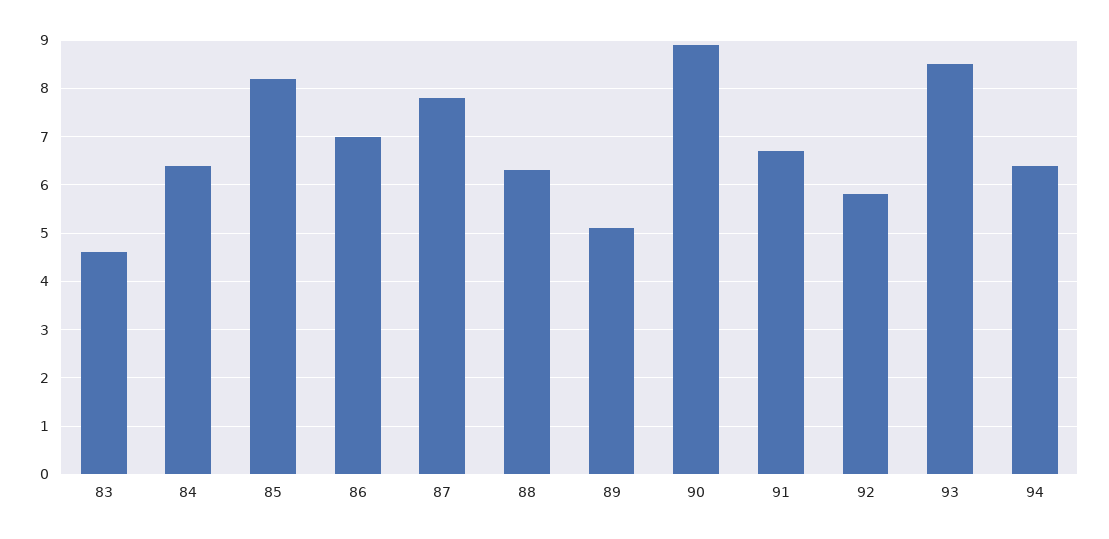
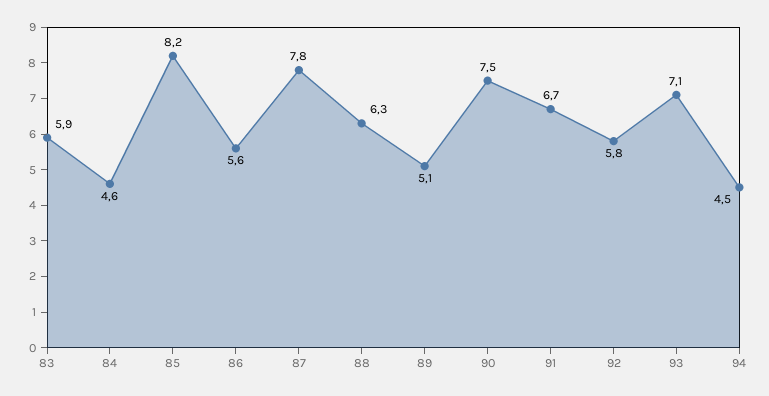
83: 4.5 -> 5.9
84: 6.5 -> 4.6
86: 7 -> 5.6
90: 9 -> 7.5
93: 8.5 -> 7.1
94: 6.5 -> 4.5

